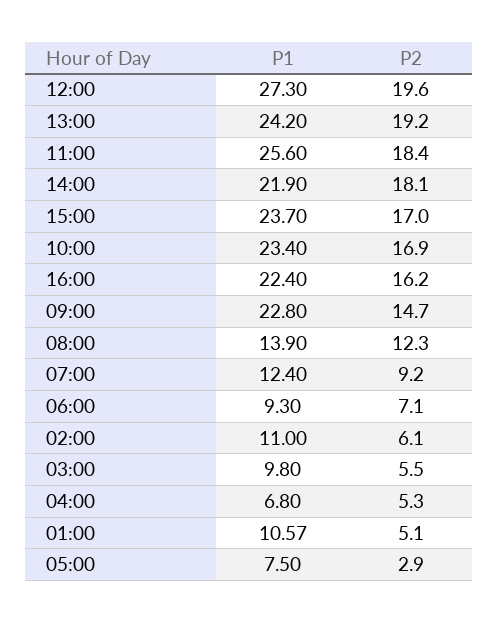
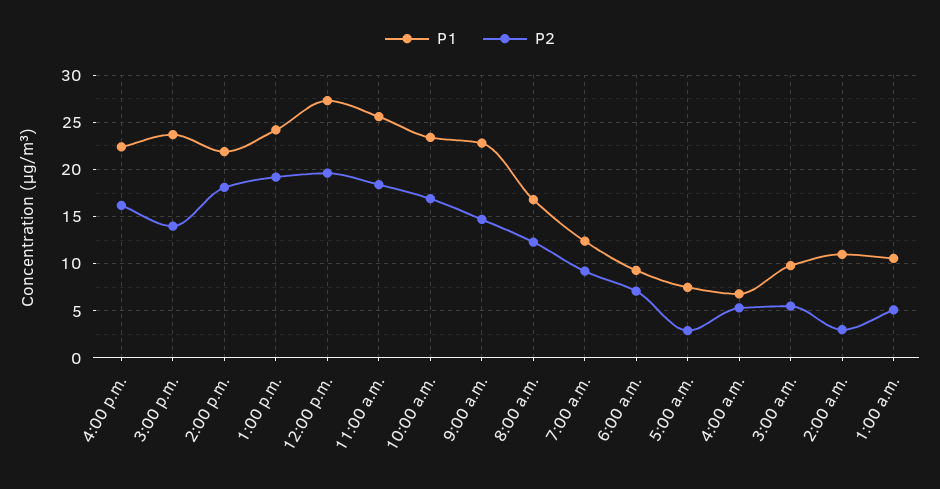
P2, 15:00: 17 -> 14
P1, 08:00: 13.9 -> 17
P2, 02:00: 6.1 -> 3

